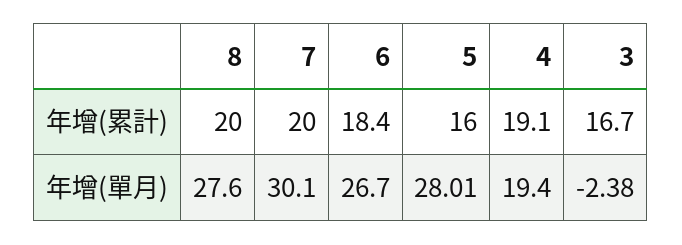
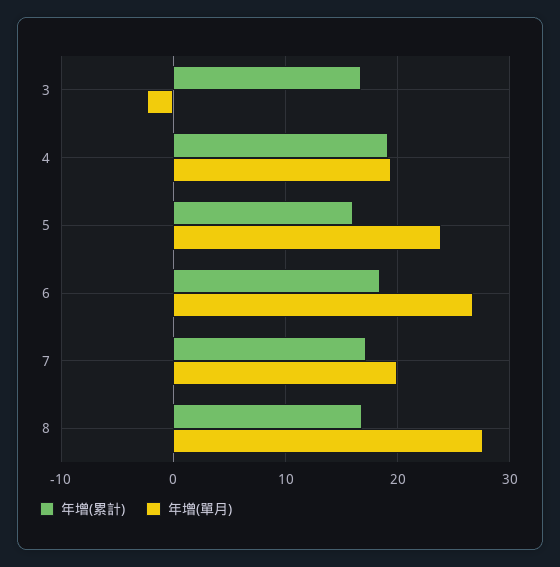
年增(累計), 8: 20 -> 17
年增(累計), 7: 20 -> 17
年增(單月), 7: 30.1 -> 20
年增(單月), 5: 28.01 -> 24

